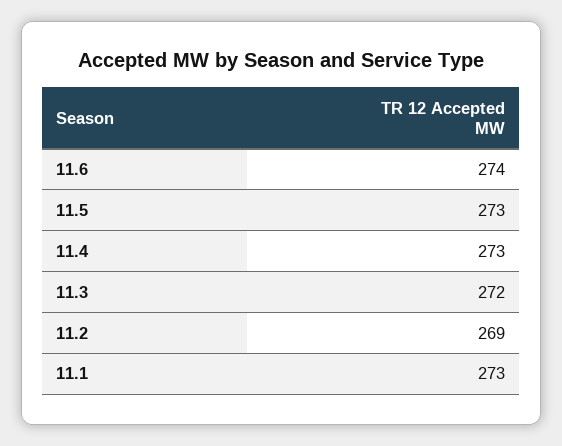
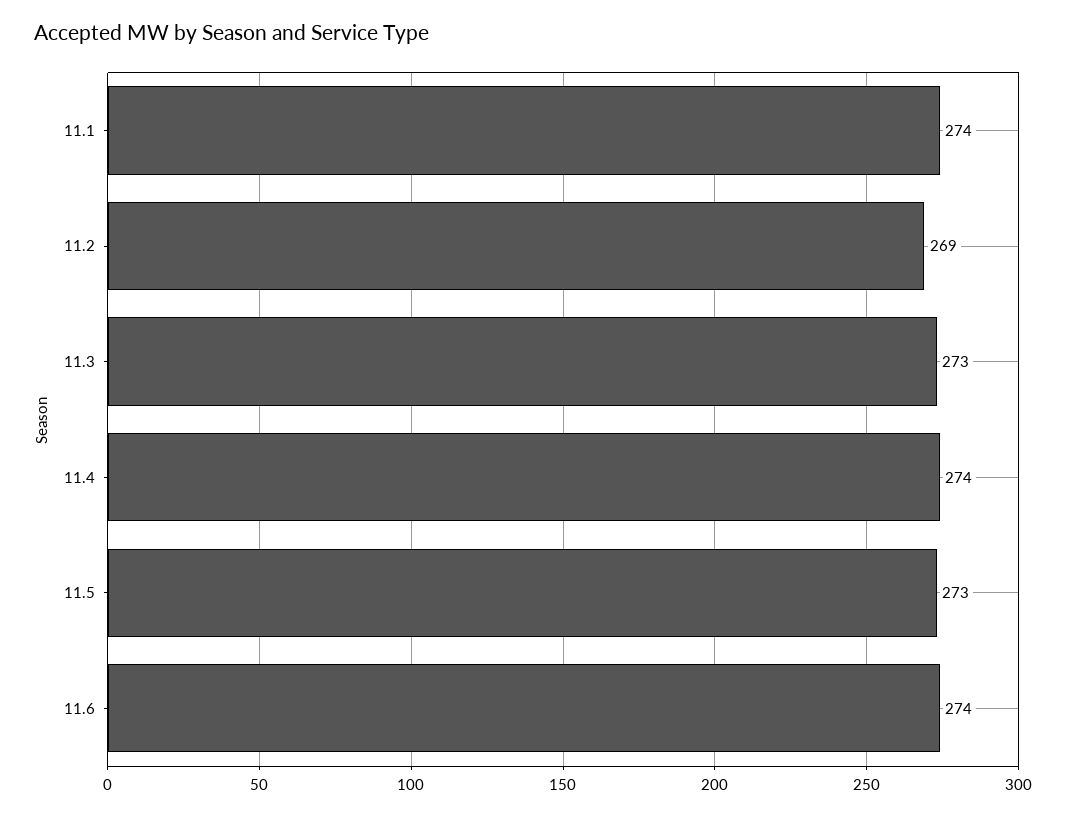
11.4: 273 -> 274
11.3: 272 -> 273
11.1: 273 -> 274

